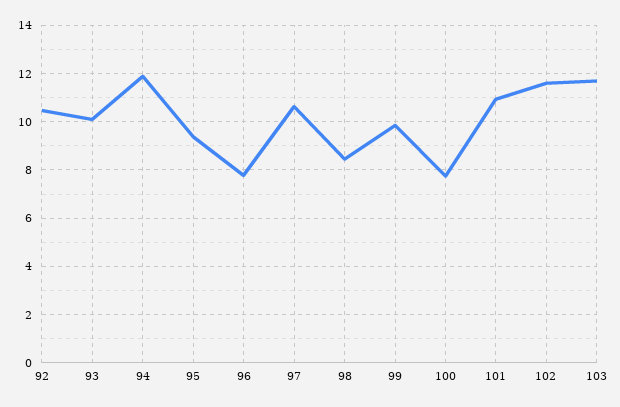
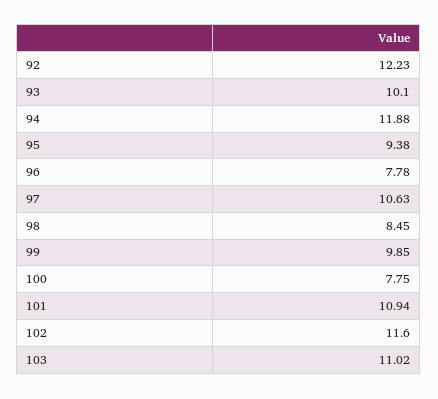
92: 10.5 -> 12.23
103: 11.75 -> 11.02

